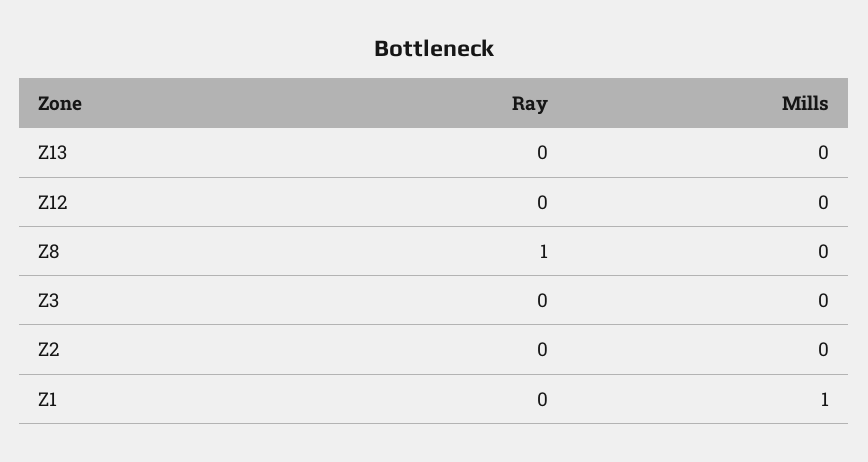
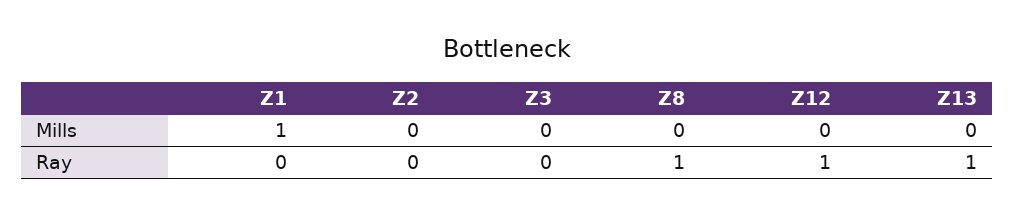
Ray, Z13: 0 -> 1
Ray, Z12: 0 -> 1

